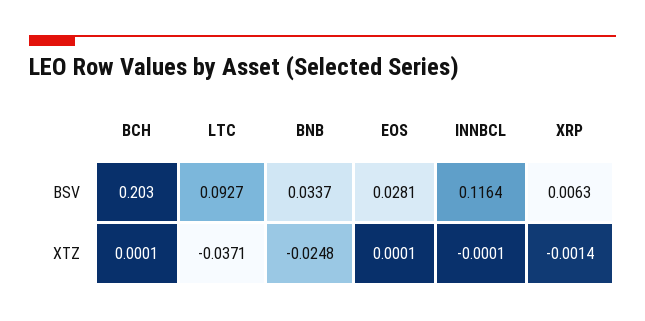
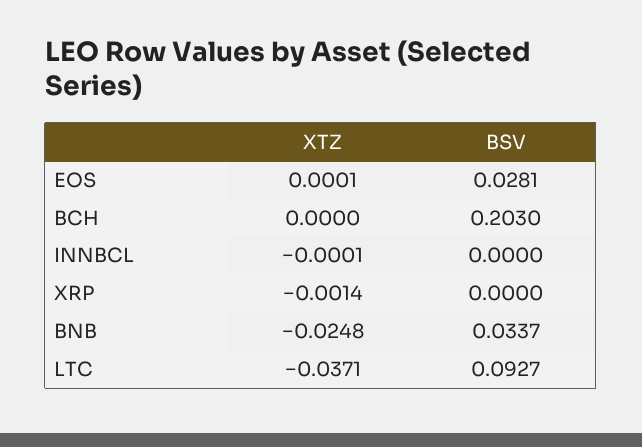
INNBCL, BSV: 0.1164 -> 0
XRP, BSV: 0.0063 -> 0
BCH, XTZ: 0.0001 -> 0

